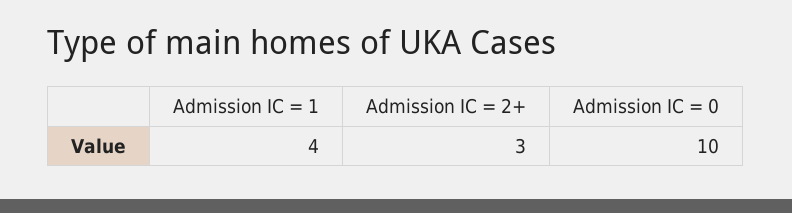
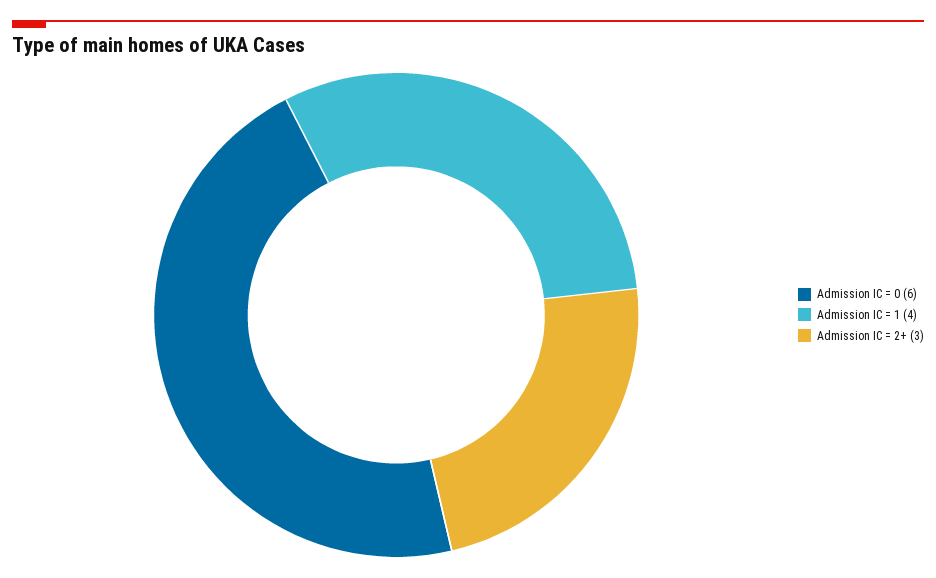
Admission IC = 0: 10 -> 6

